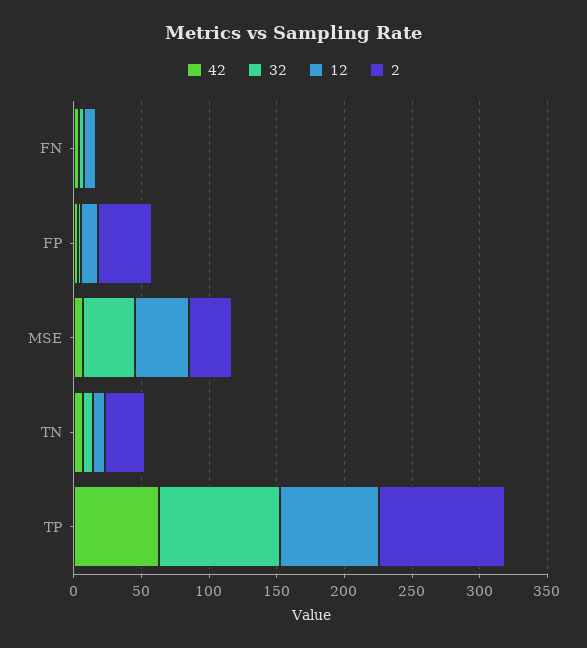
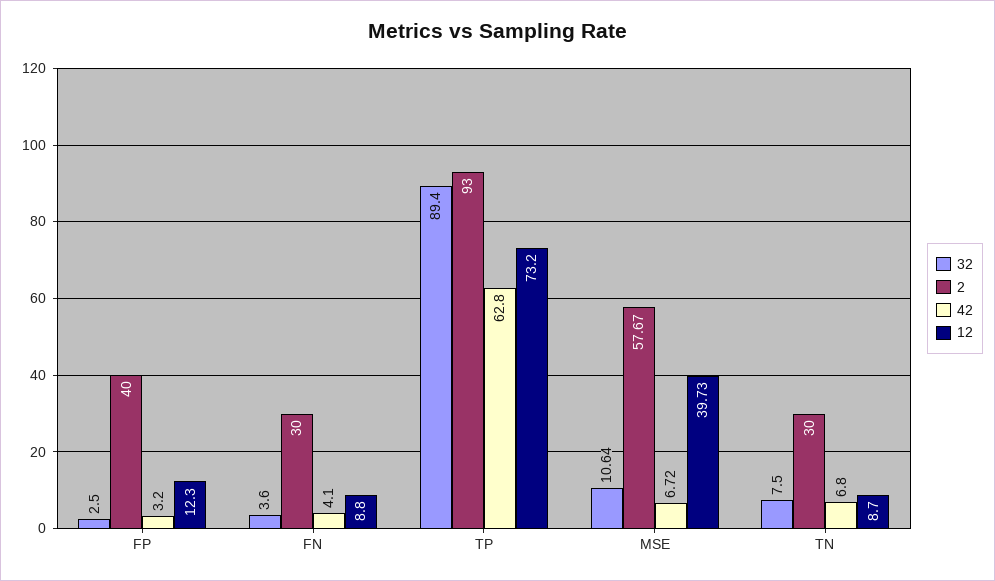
2, FN: 0 -> 30
32, MSE: 40 -> 10.64
2, MSE: 30 -> 57.67

